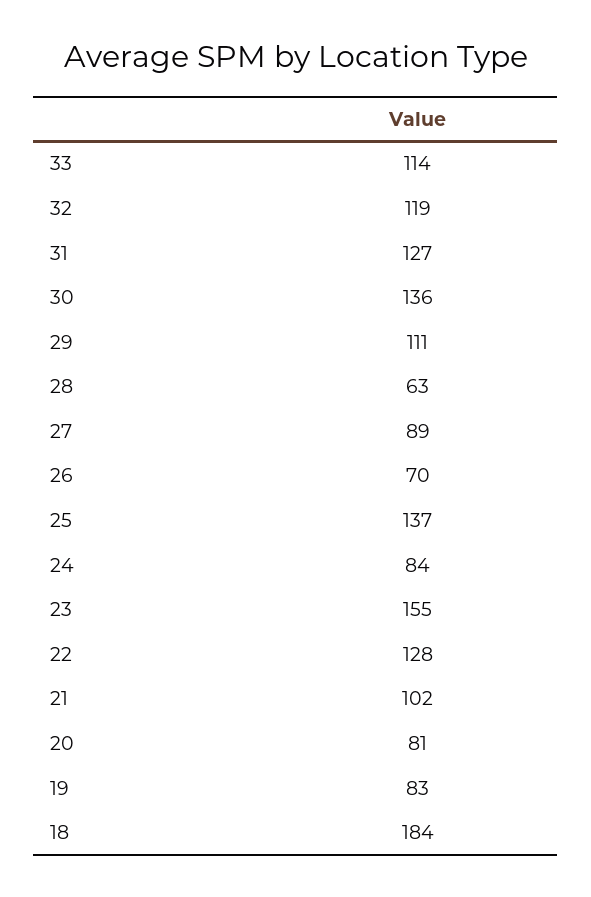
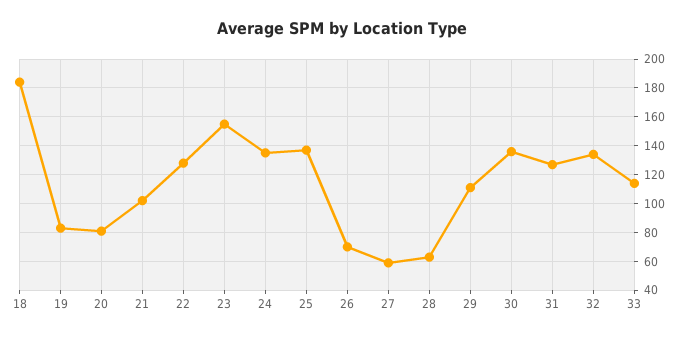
32: 119 -> 135
27: 89 -> 60
24: 84 -> 135

